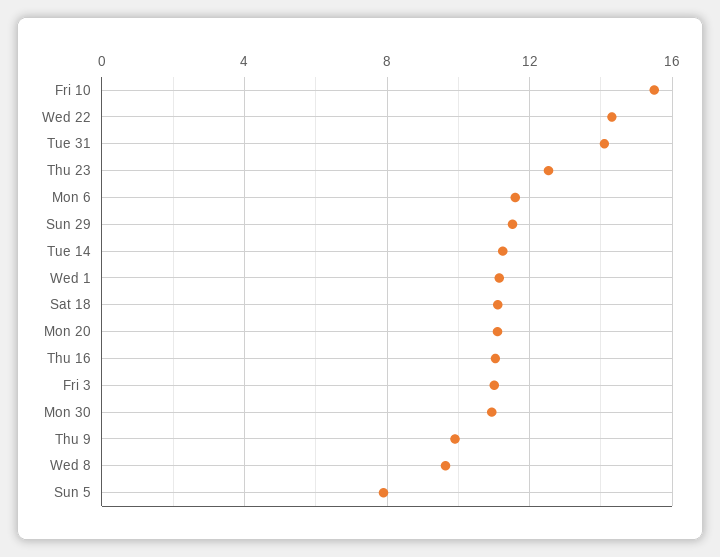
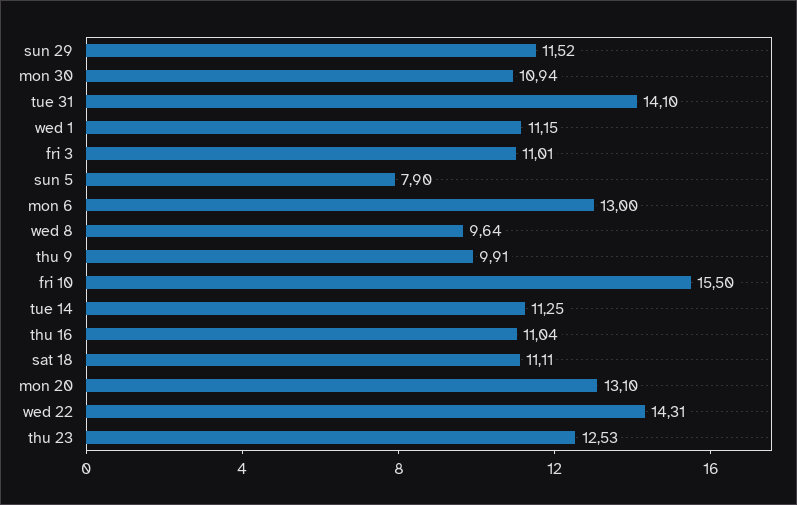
Mon 6: 11.5 -> 13
Mon 20: 11 -> 13.1

